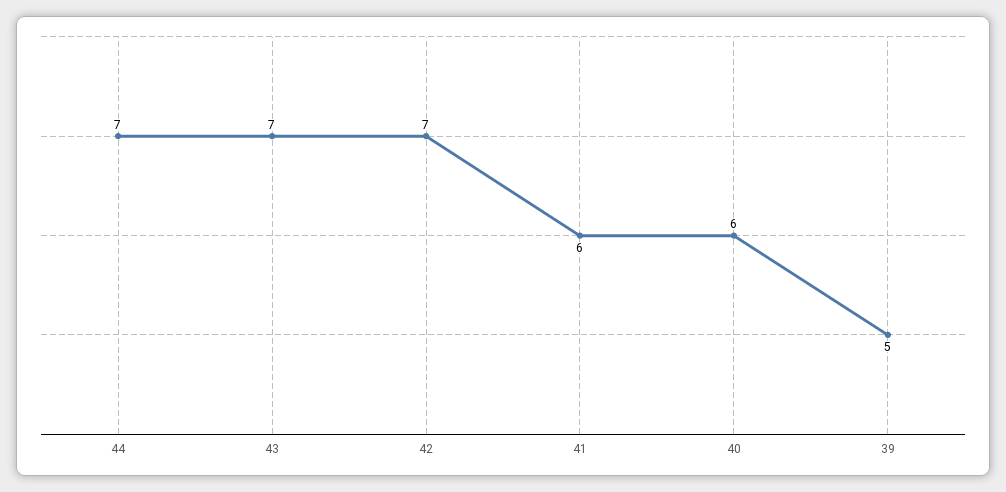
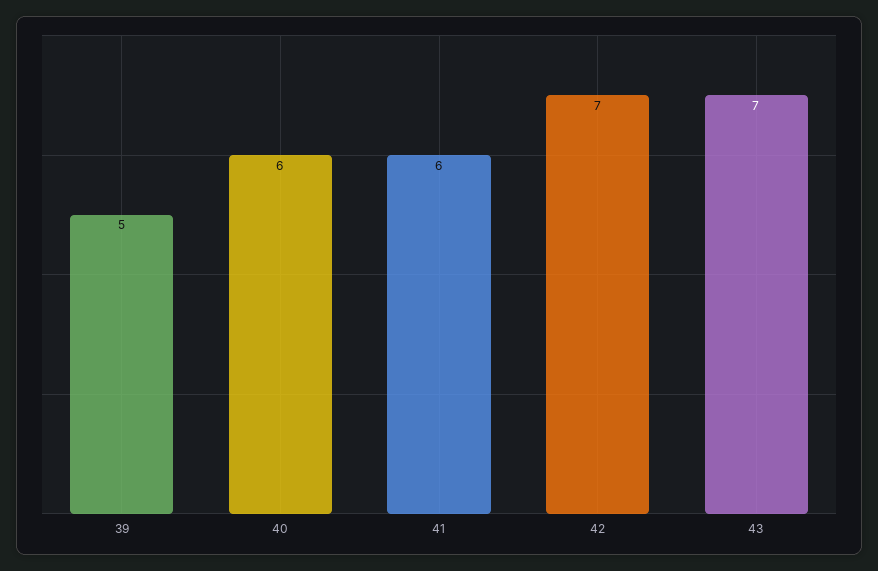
44: 7 -> none

